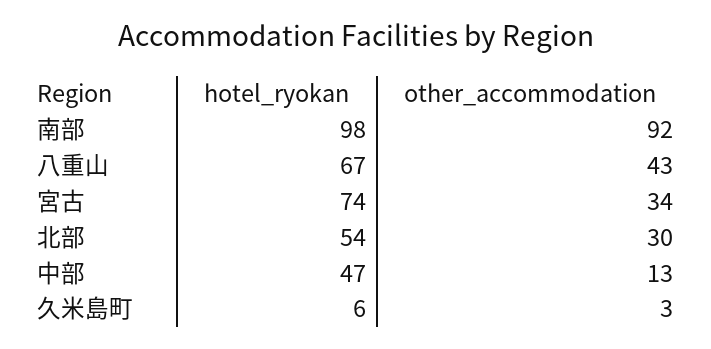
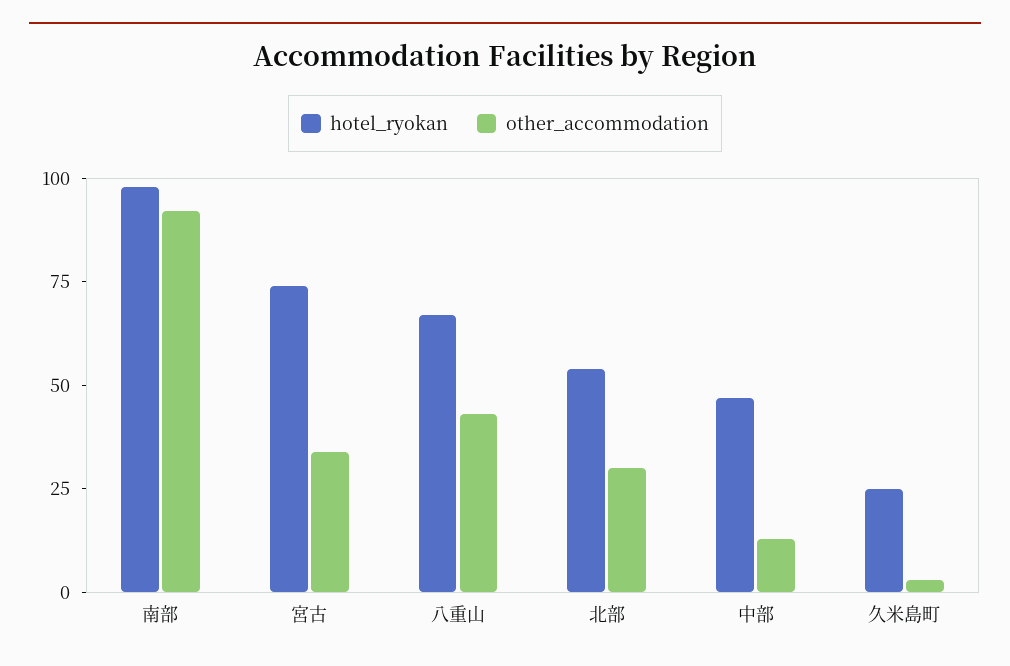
hotel_ryokan, 久米島町: 6 -> 25

